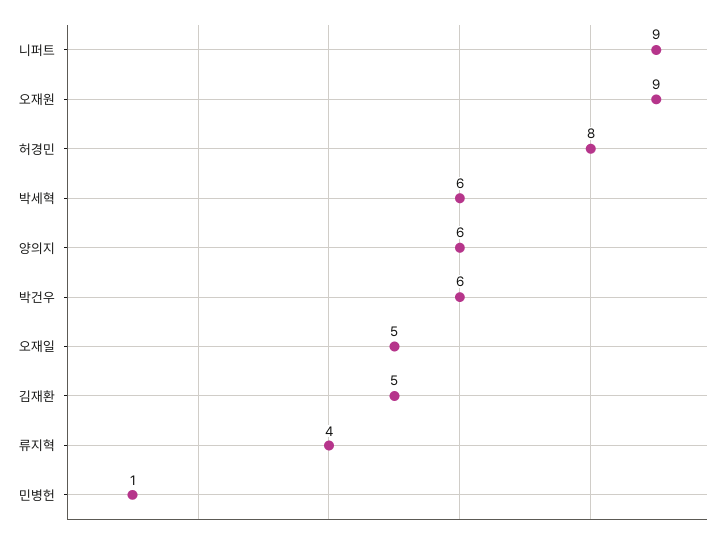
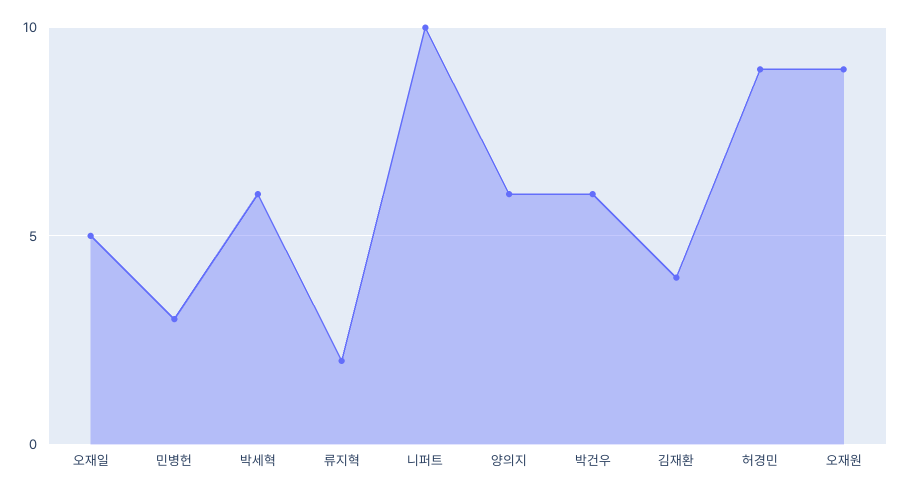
니퍼트: 9 -> 10
허경민: 8 -> 9
김재환: 5 -> 4
류지혁: 4 -> 2
민병헌: 1 -> 3

